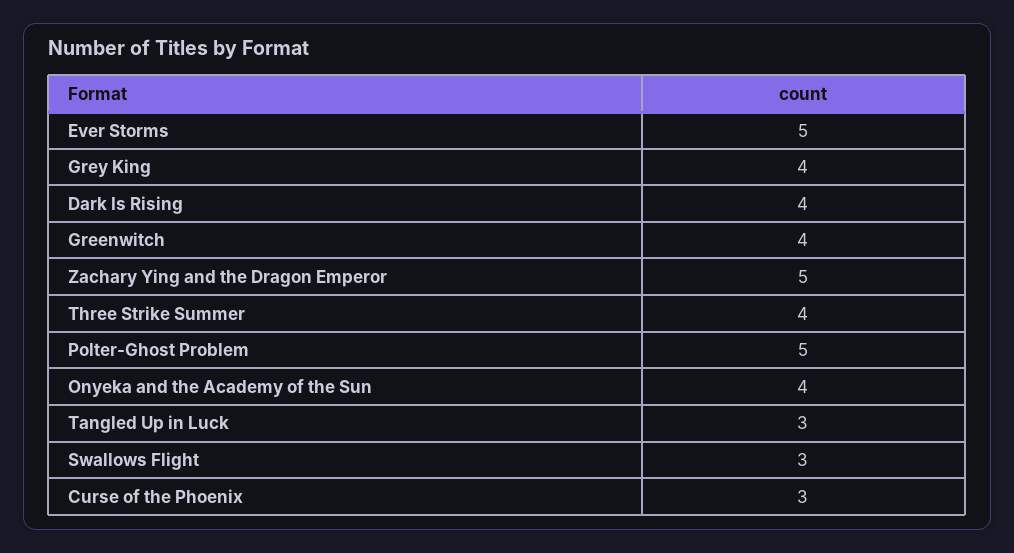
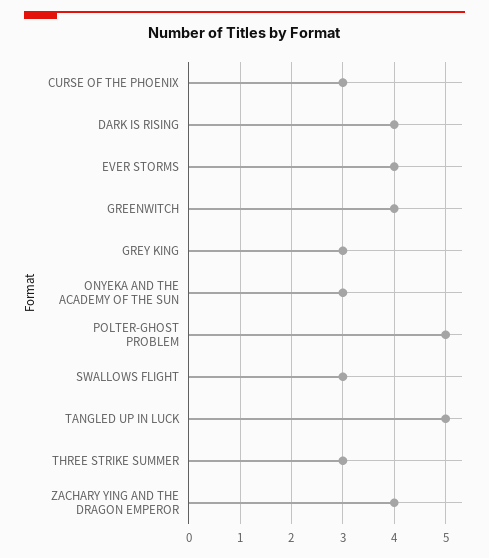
Ever Storms: 5 -> 4
Grey King: 4 -> 3
Zachary Ying and the Dragon Emperor: 5 -> 4
Three Strike Summer: 4 -> 3
Onyeka and the Academy of the Sun: 4 -> 3
Tangled Up in Luck: 3 -> 5

